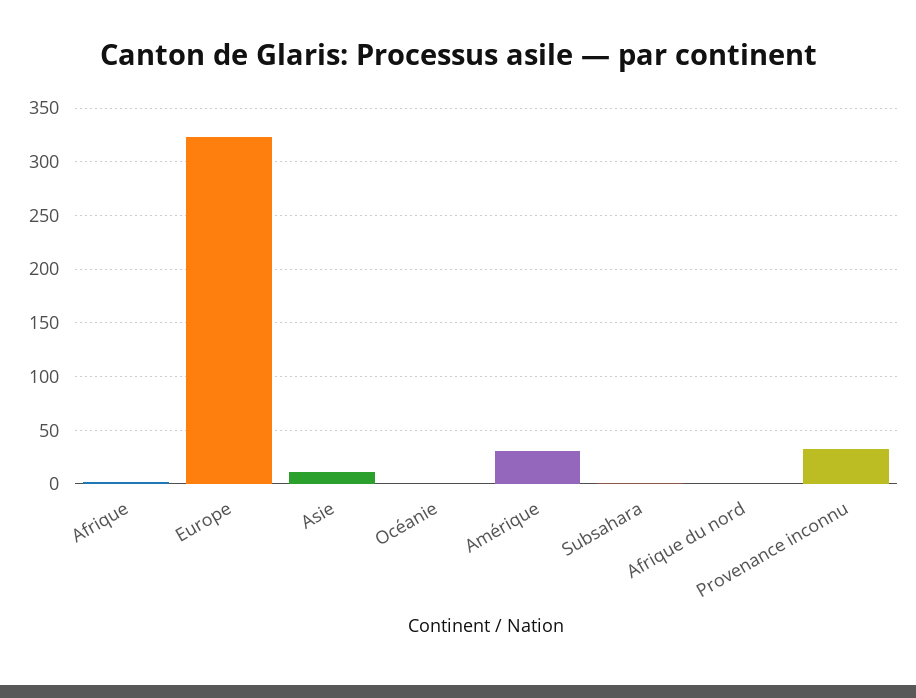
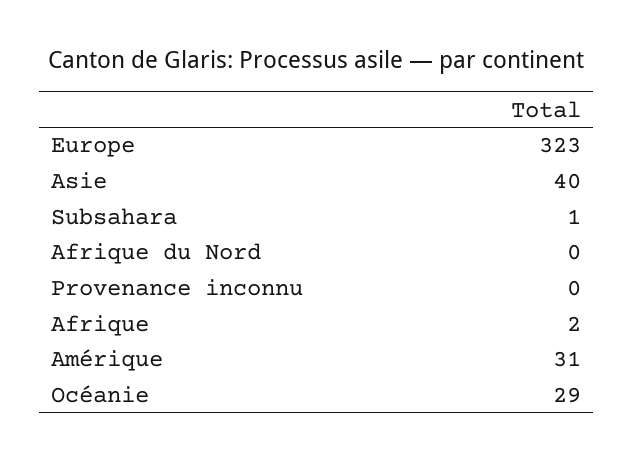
Asie: 10 -> 40
Océanie: 0 -> 29
Provenance inconnu: 30 -> 0

